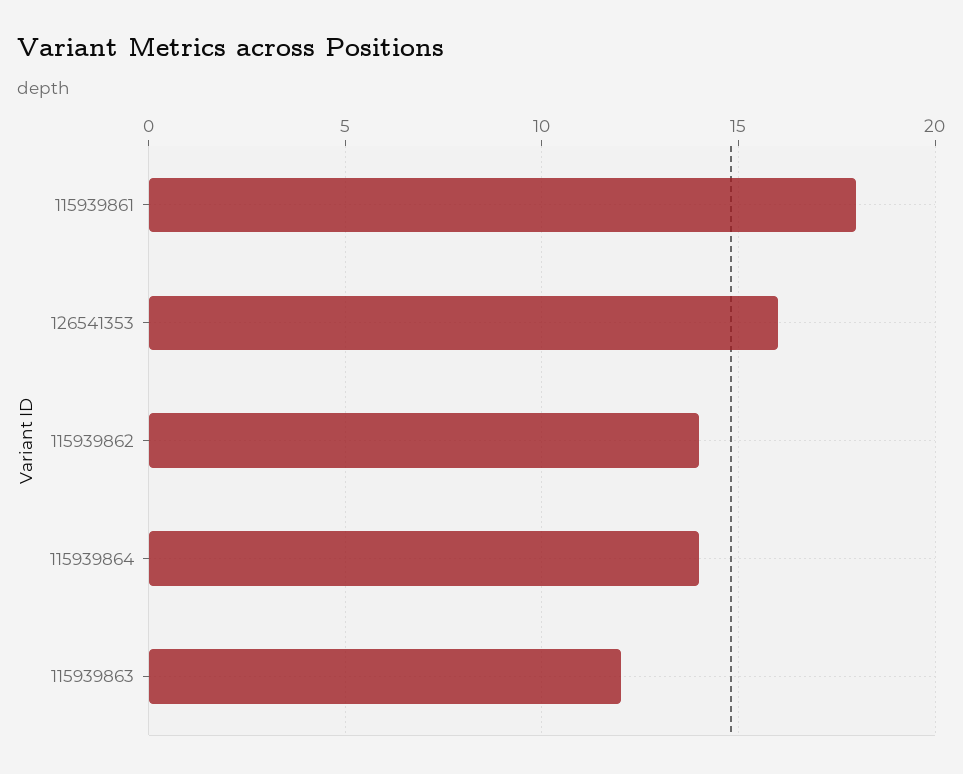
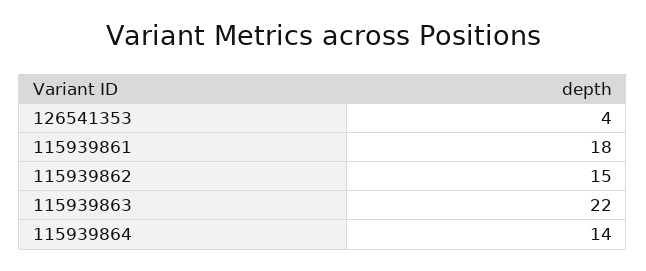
126541353: 16 -> 4
115939862: 14 -> 15
115939863: 12 -> 22

